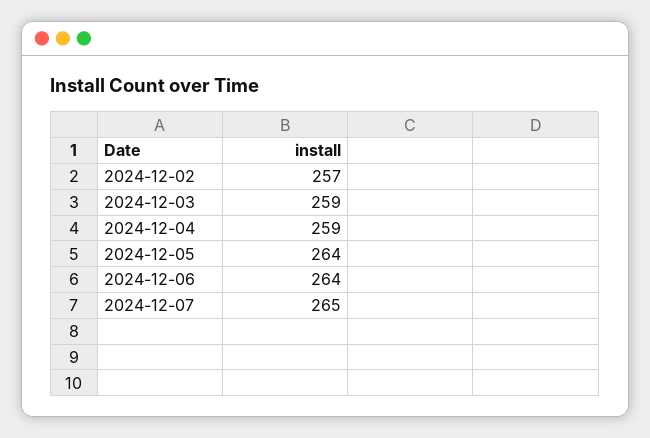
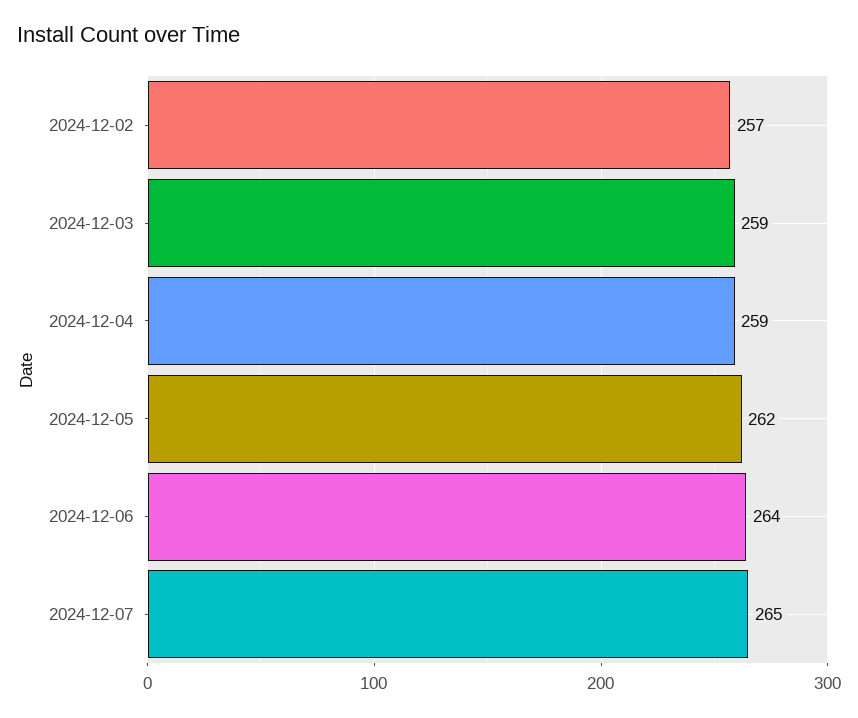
2024-12-05: 264 -> 262

